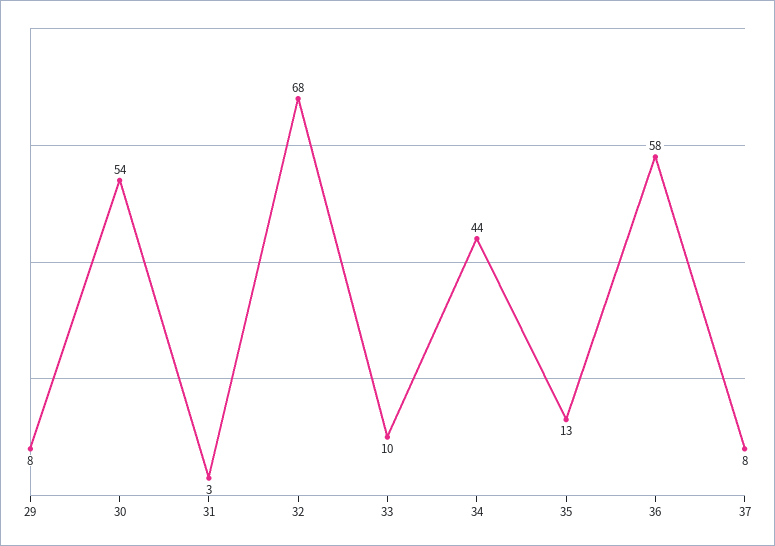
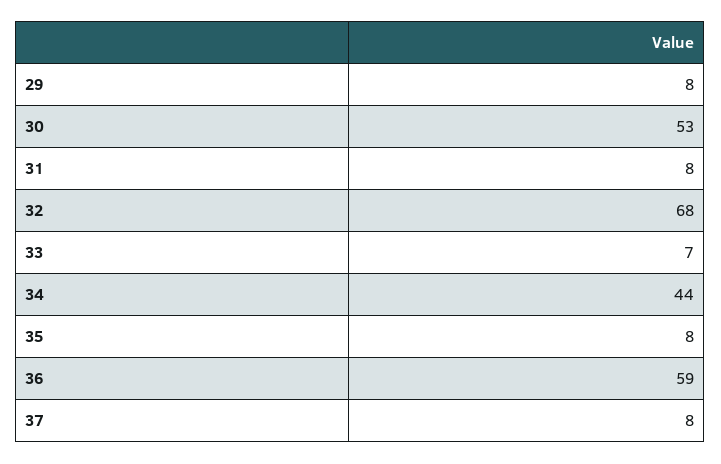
30: 54 -> 53
31: 3 -> 8
33: 10 -> 7
35: 13 -> 8
36: 58 -> 59

